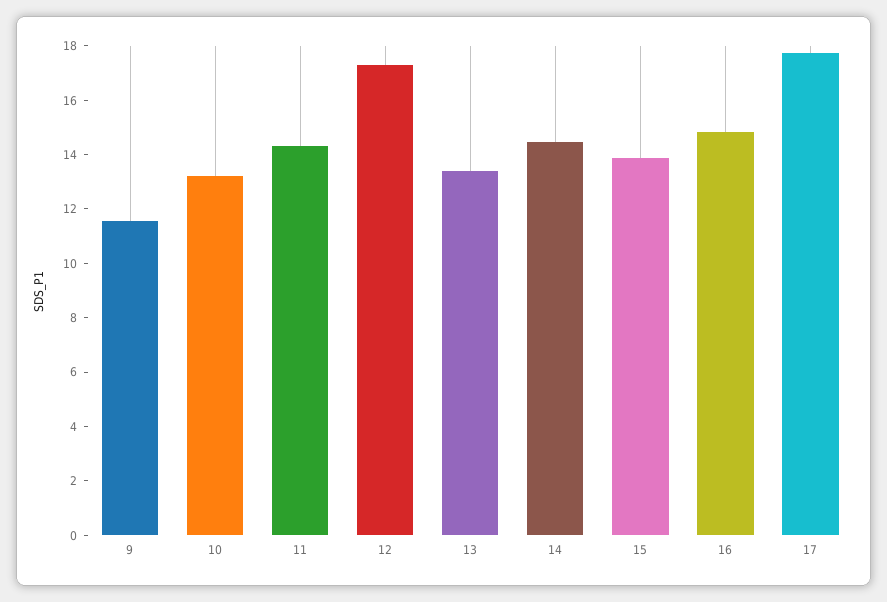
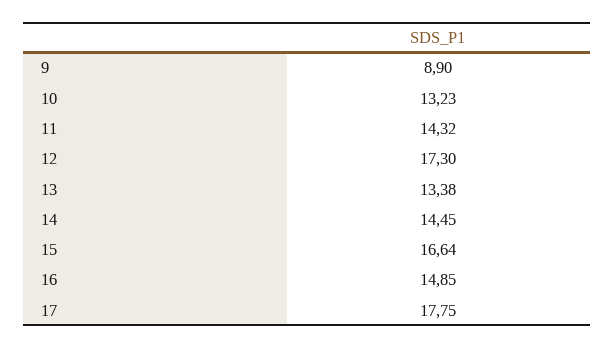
9: 11.5 -> 8.9
15: 14 -> 16.64

